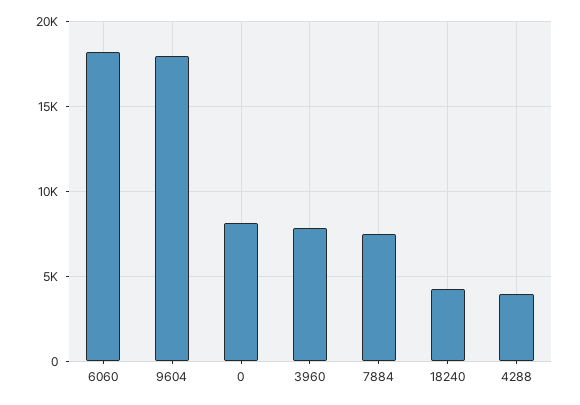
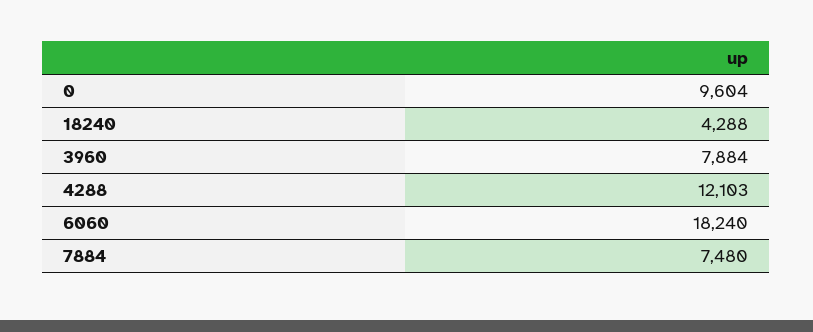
9604: 18000 -> none
0: 8000 -> 9604
4288: 4000 -> 12103

